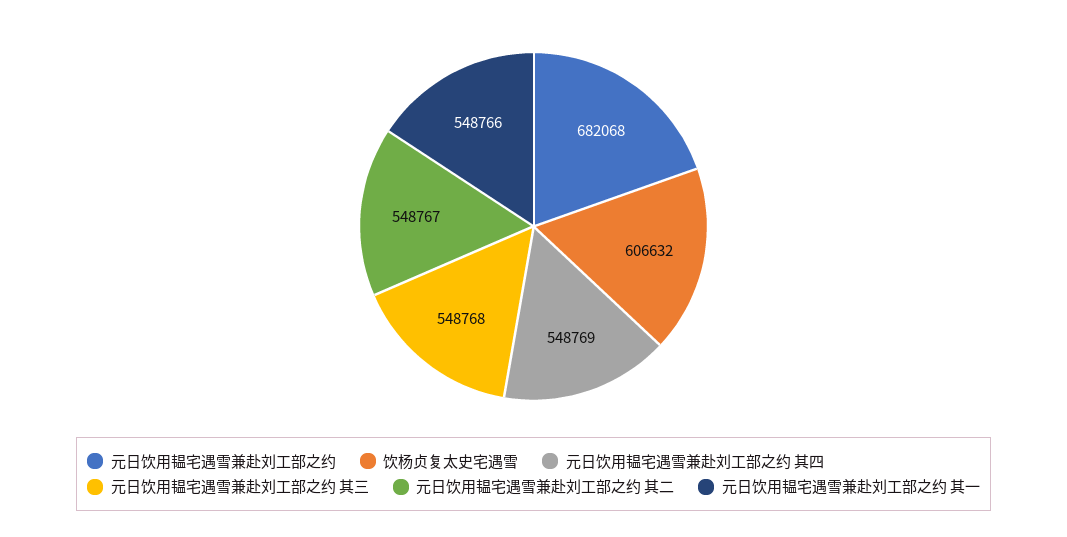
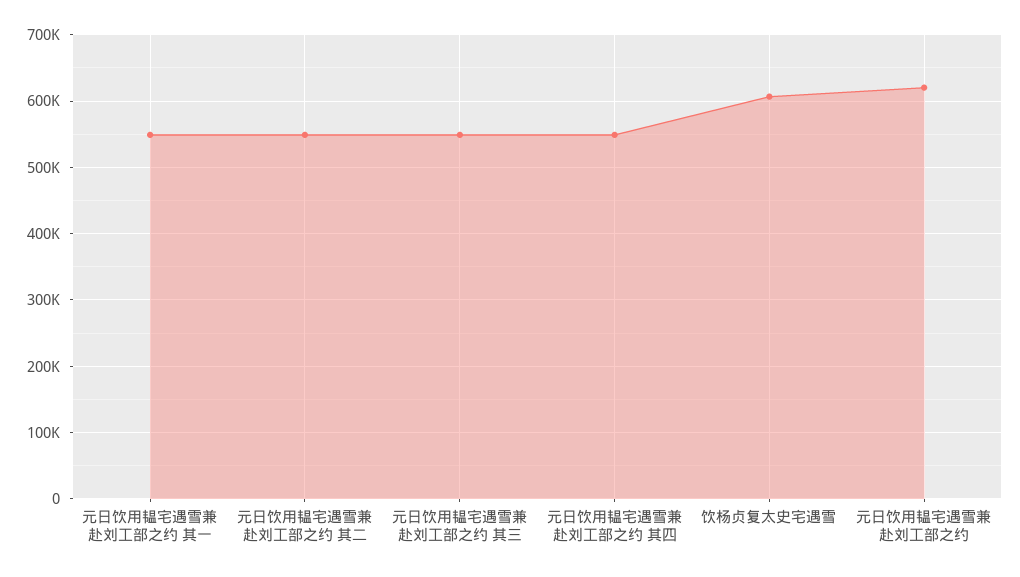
元日饮用韫宅遇雪兼赴刘工部之约: 682068 -> 620000

